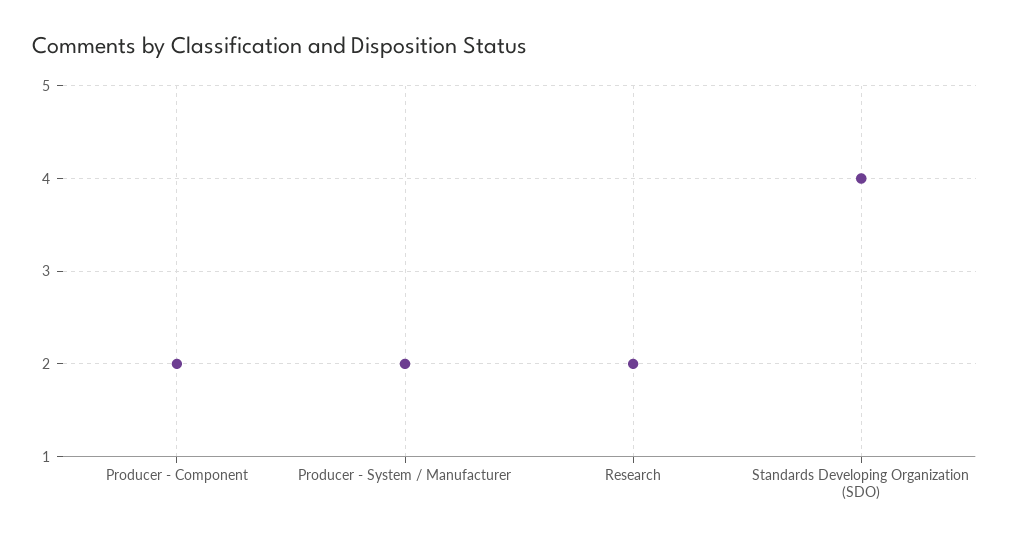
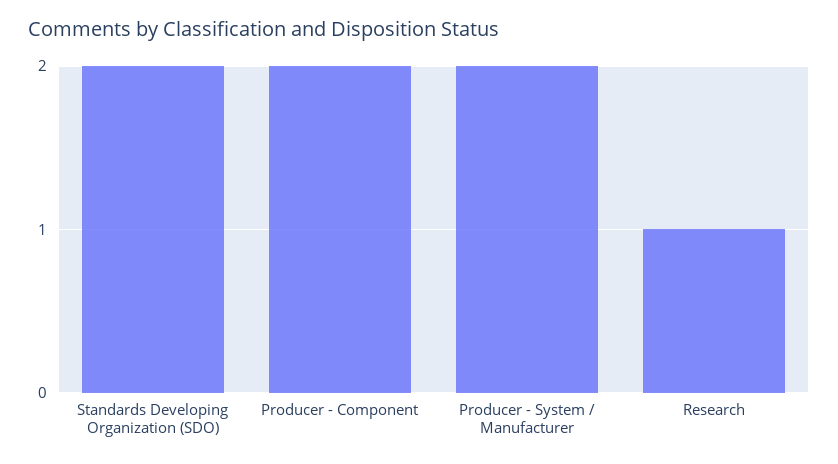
Research: 2 -> 1
Standards Developing Organization (SDO): 4 -> 2

